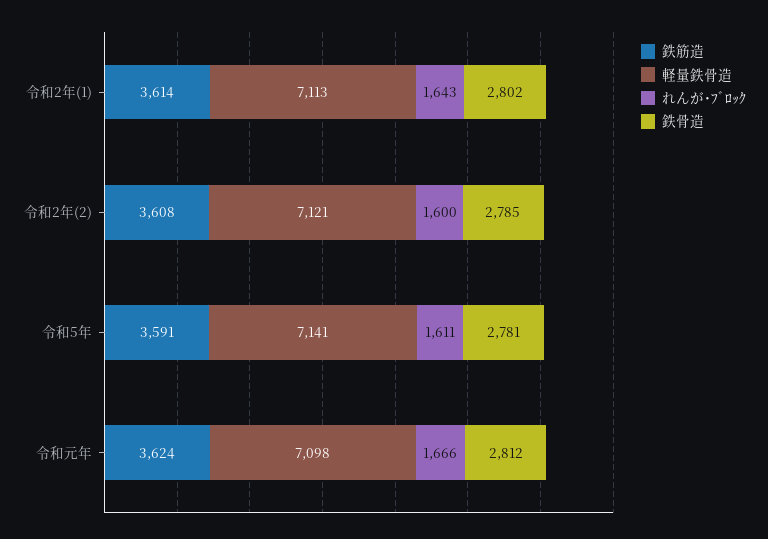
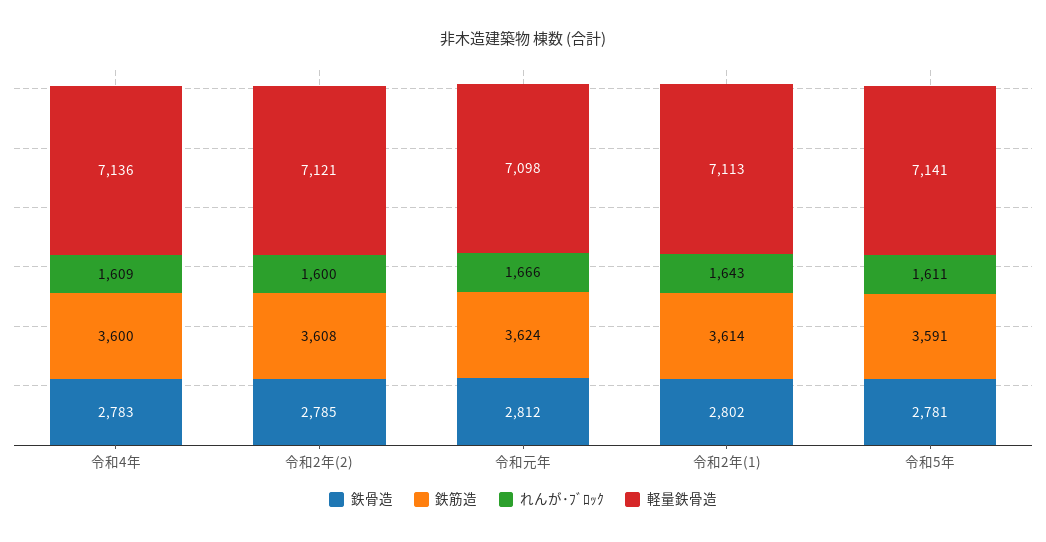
鉄骨造, 令和4年: none -> 2783
鉄筋造, 令和4年: none -> 3600
れんが･ﾌﾞﾛｯｸ, 令和4年: none -> 1609
軽量鉄骨造, 令和4年: none -> 7136

